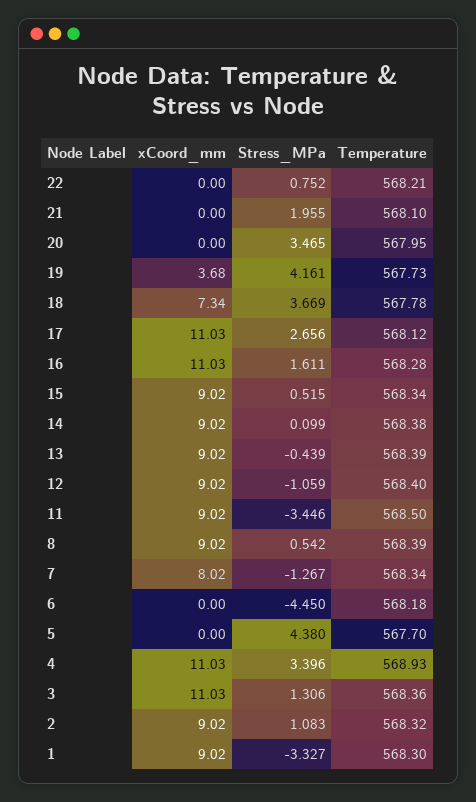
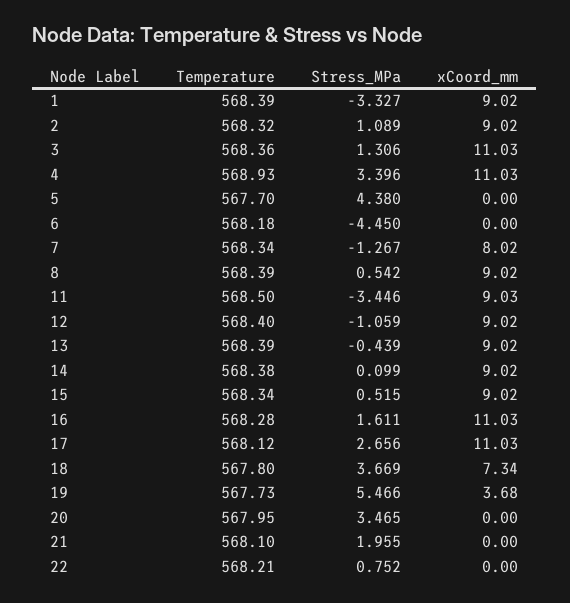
Stress_MPa, 19: 4.161 -> 5.466
Temperature, 18: 567.78 -> 567.8
xCoord_mm, 11: 9.02 -> 9.03
Stress_MPa, 2: 1.083 -> 1.089
Temperature, 1: 568.3 -> 568.39

